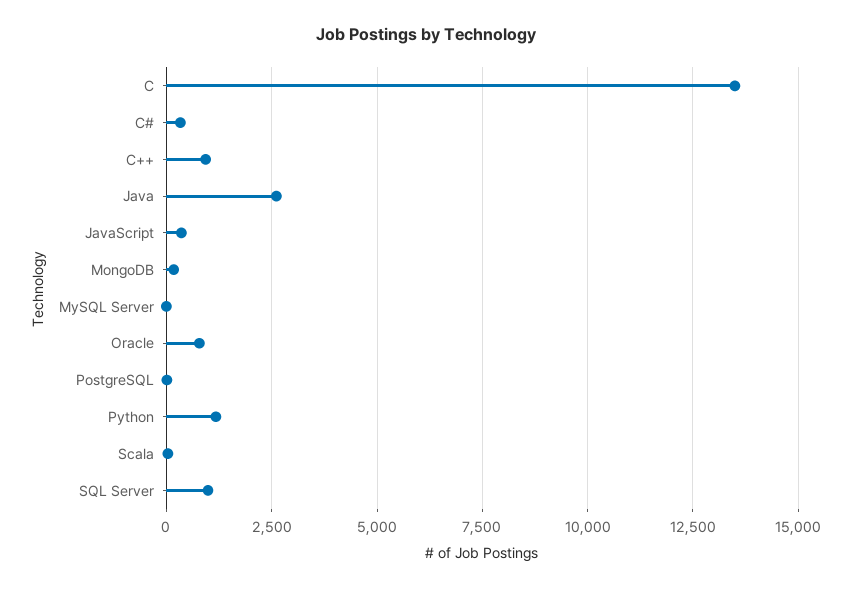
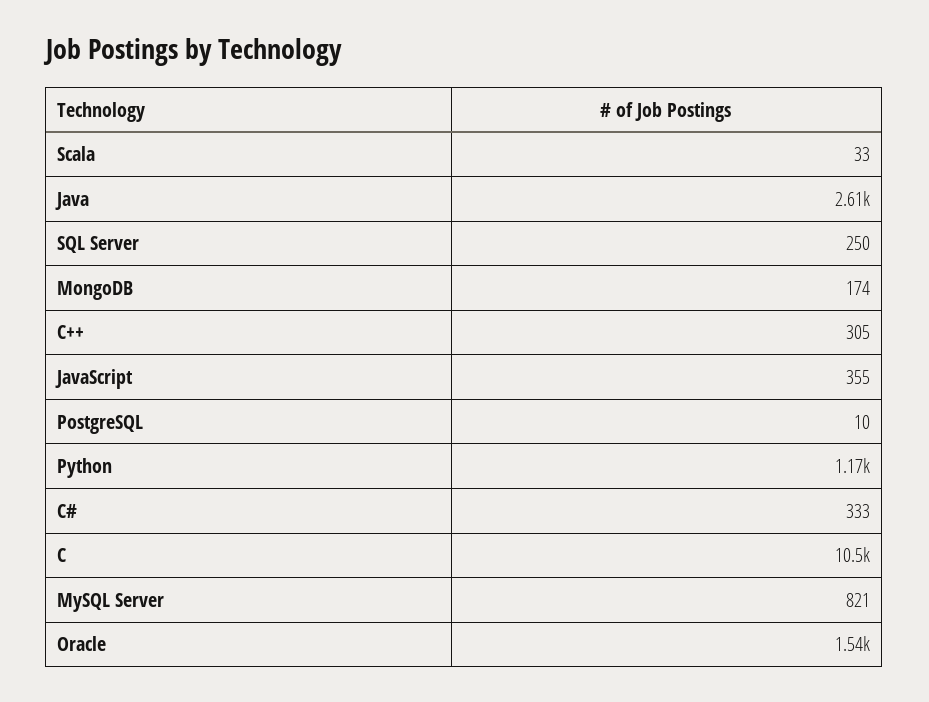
C: 13500 -> 10500
C++: 1000 -> 305
MySQL Server: 0 -> 821
Oracle: 750 -> 1540
SQL Server: 1000 -> 250

